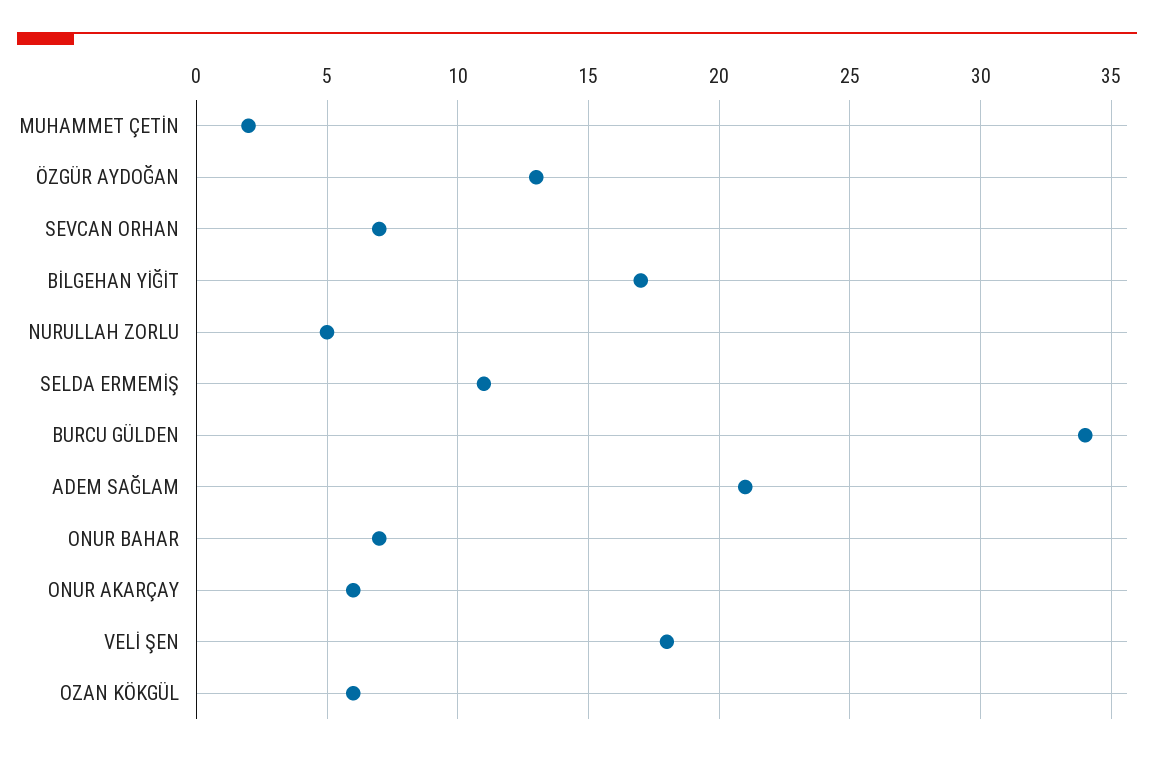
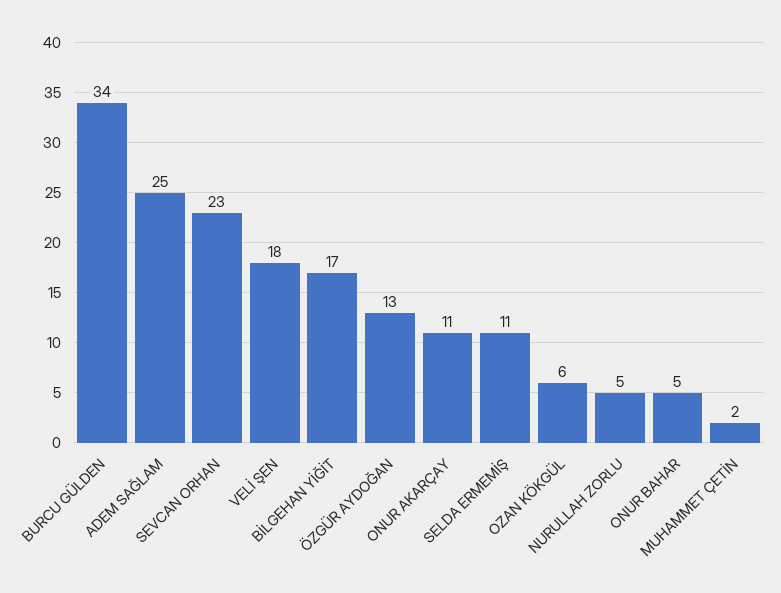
SEVCAN ORHAN: 7 -> 23
ADEM SAĞLAM: 21 -> 25
ONUR BAHAR: 7 -> 5
ONUR AKARÇAY: 6 -> 11

